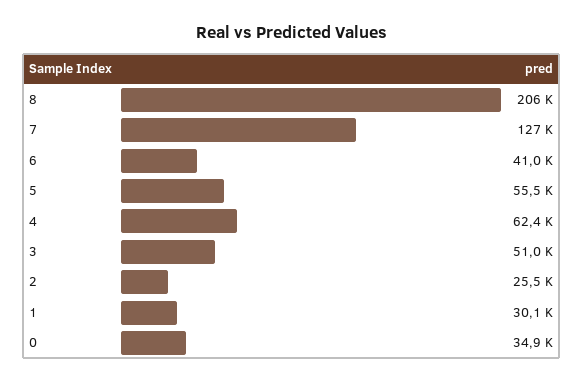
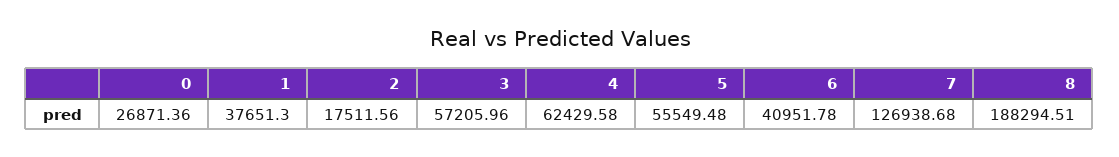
8: 206000 -> 188294.51
3: 51000 -> 57205.96
2: 25500 -> 17511.56
1: 30100 -> 37651.3
0: 34900 -> 26871.36

